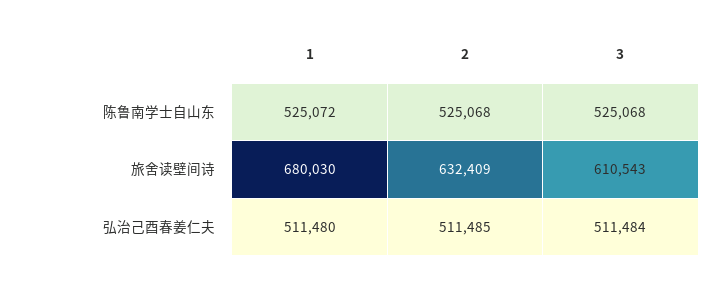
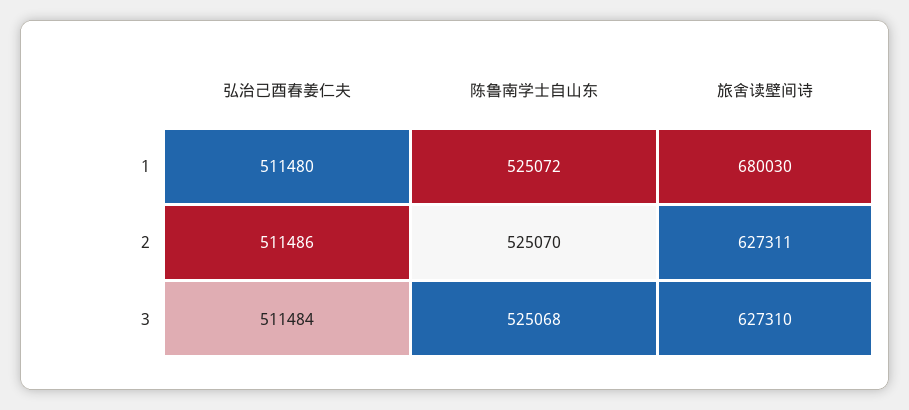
2, 陈鲁南学士自山东: 525068 -> 525070
2, 旅舍读壁间诗: 632409 -> 627311
3, 旅舍读壁间诗: 610543 -> 627310
2, 弘治己酉春姜仁夫: 511485 -> 511486

